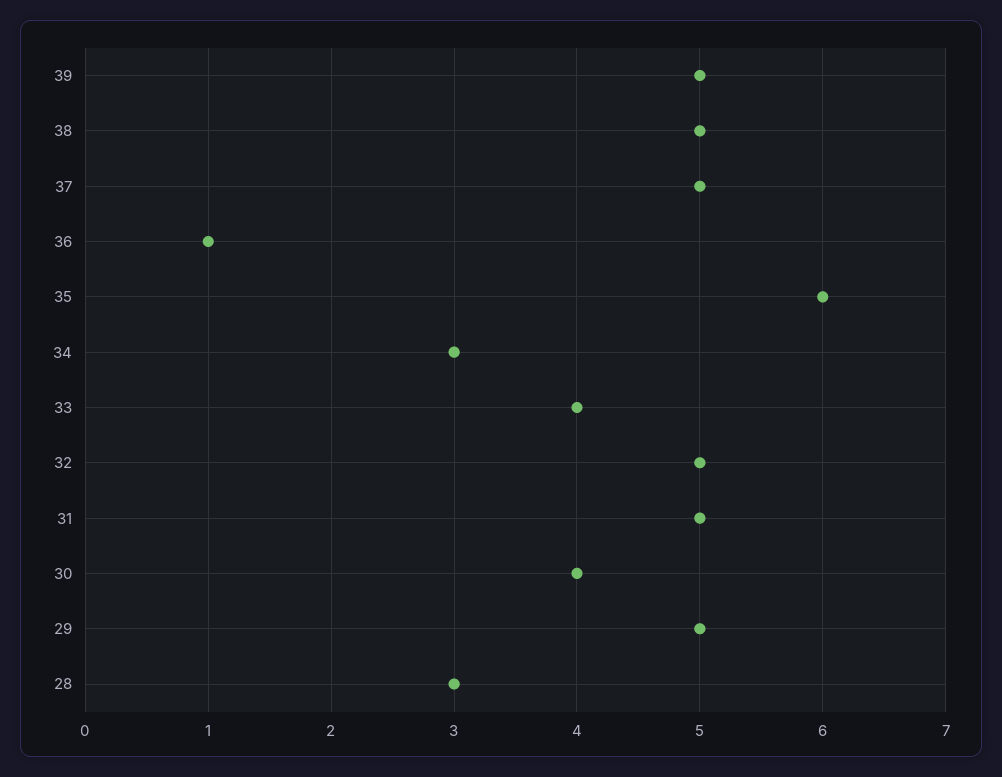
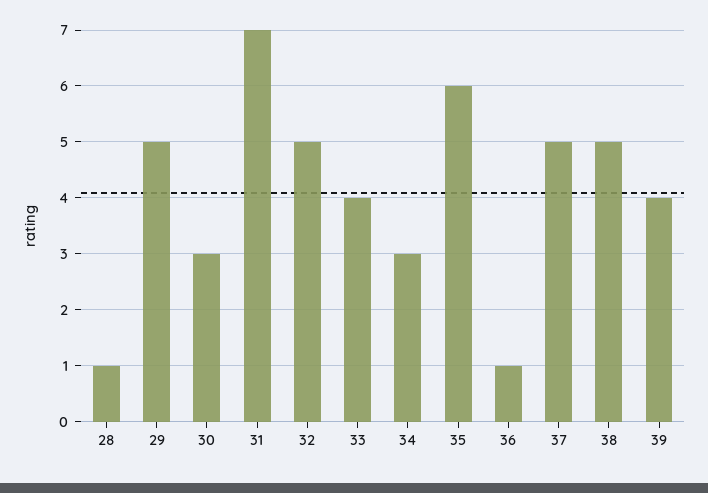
39: 5 -> 4
31: 5 -> 7
30: 4 -> 3
28: 3 -> 1

